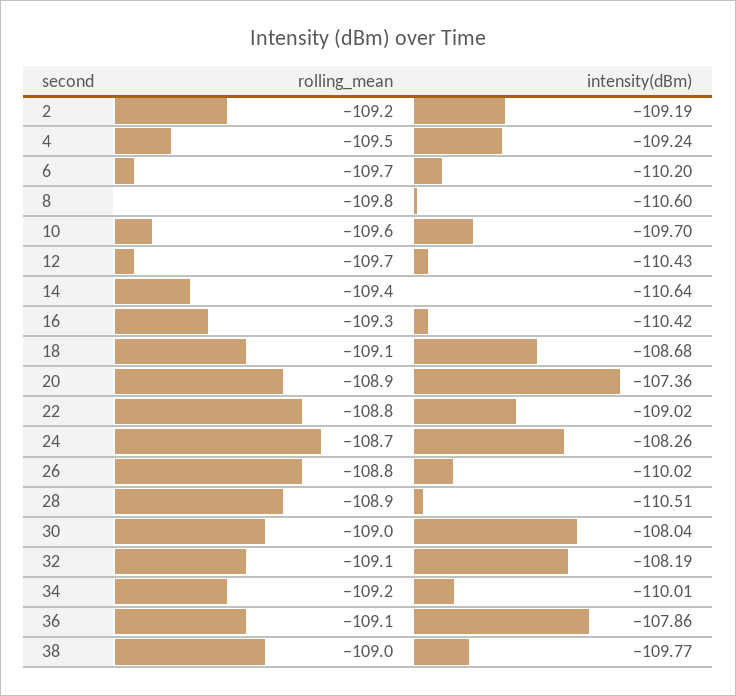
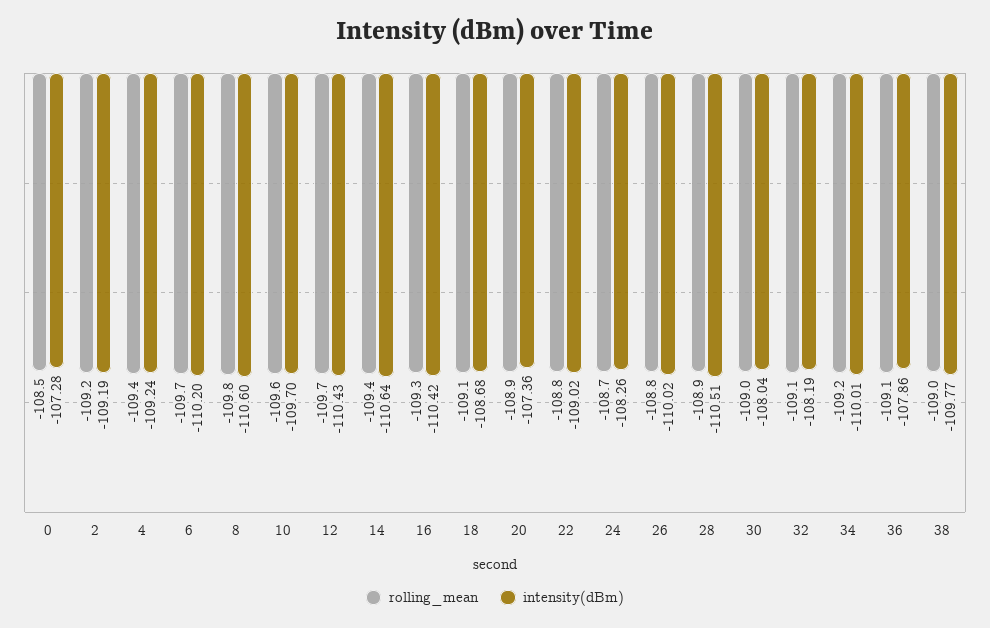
rolling_mean, 4: -109.5 -> -109.4
rolling_mean, 0: none -> -108.5
intensity(dBm), 0: none -> -107.28

